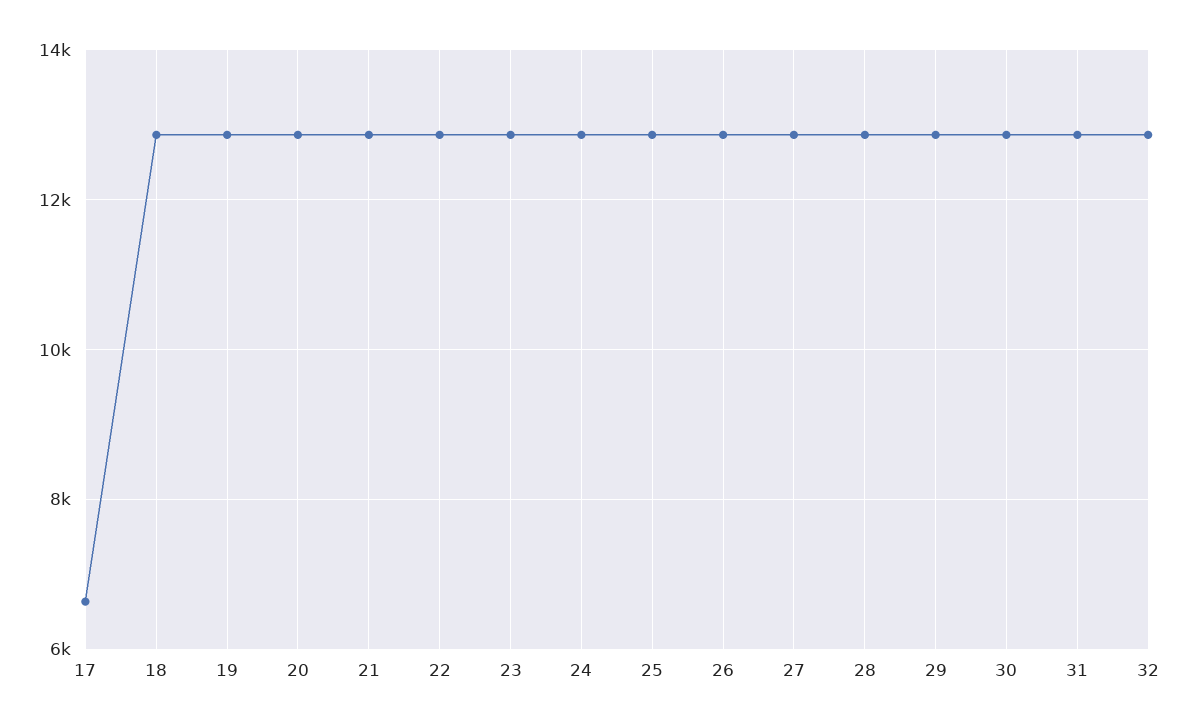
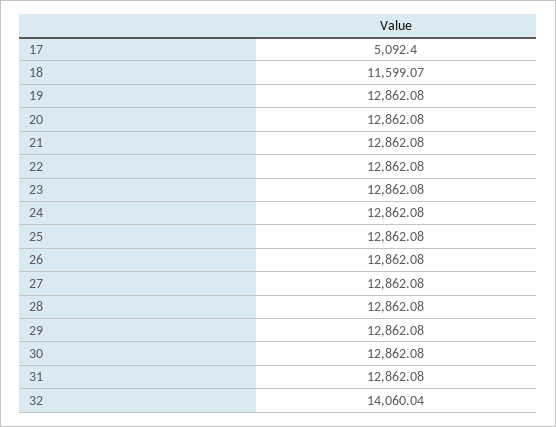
17: 6600 -> 5092.4
18: 12800 -> 11599.07
32: 12800 -> 14060.04

